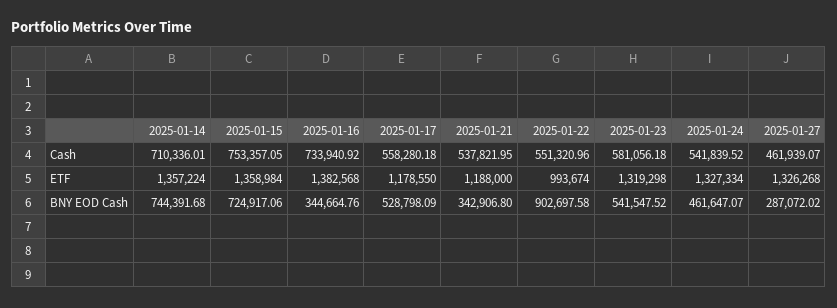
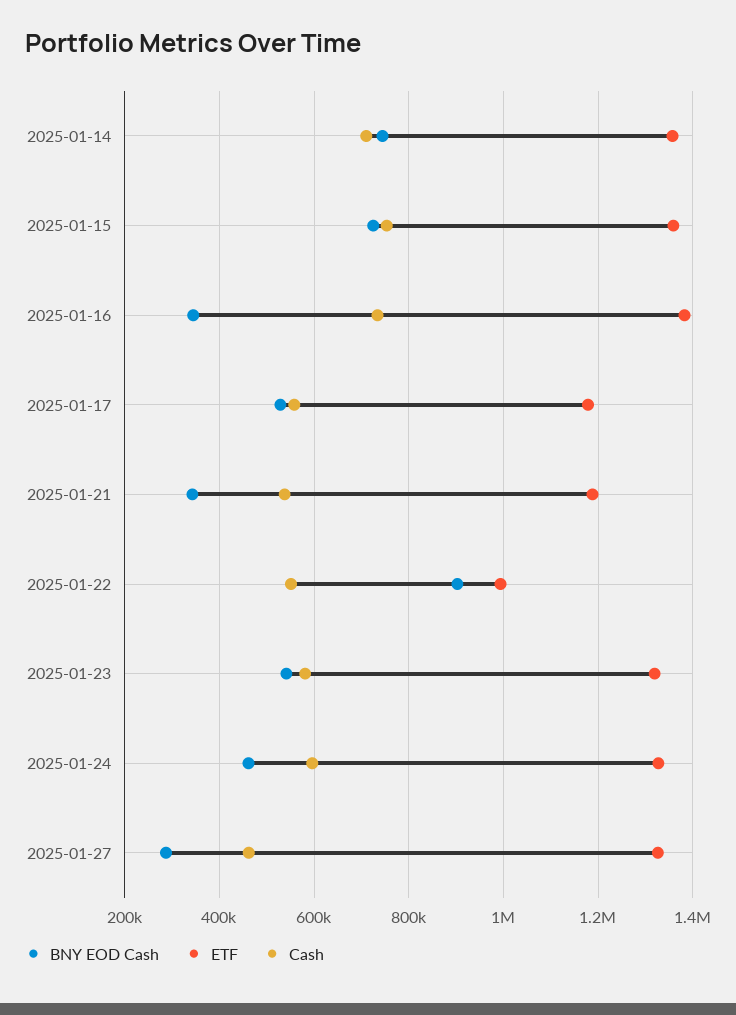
Cash, 2025-01-24: 541839.52 -> 600000

